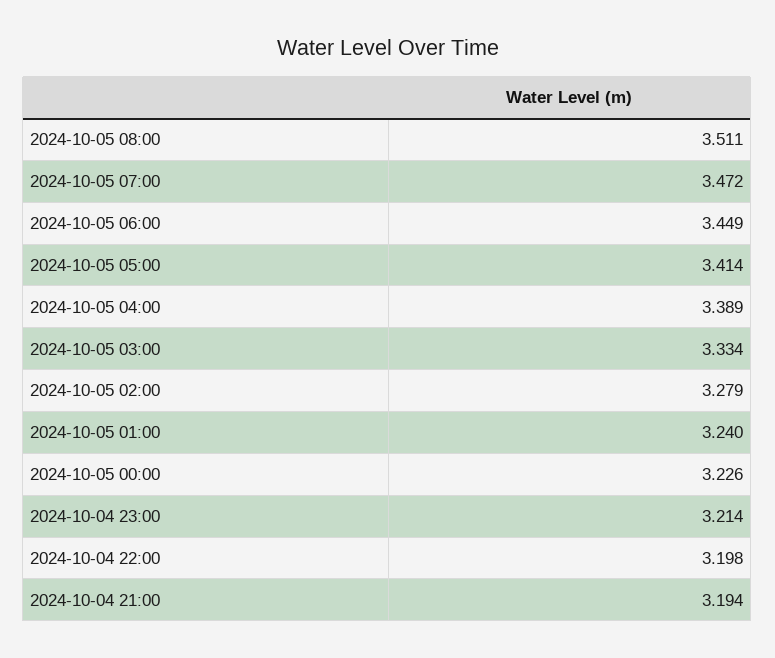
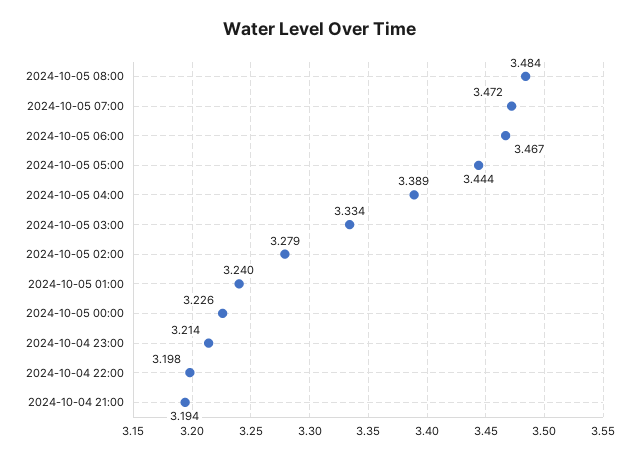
2024-10-05 08:00: 3.511 -> 3.484
2024-10-05 06:00: 3.449 -> 3.467
2024-10-05 05:00: 3.414 -> 3.444

